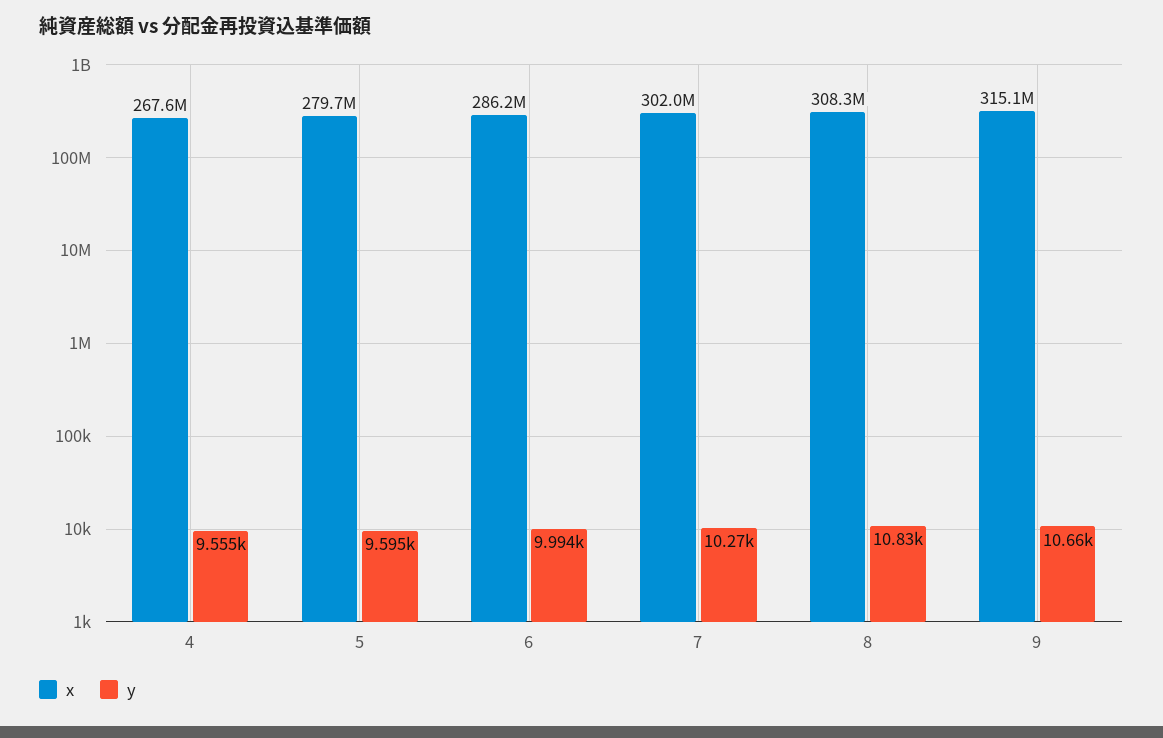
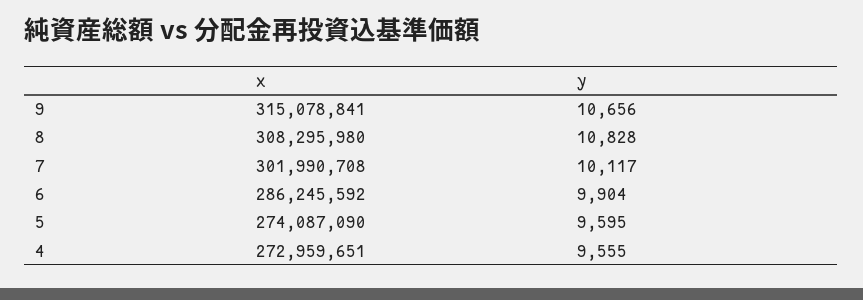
x, 4: 267600000 -> 272959651
x, 5: 279700000 -> 274087090
y, 6: 9994 -> 9904
y, 7: 10270 -> 10117

